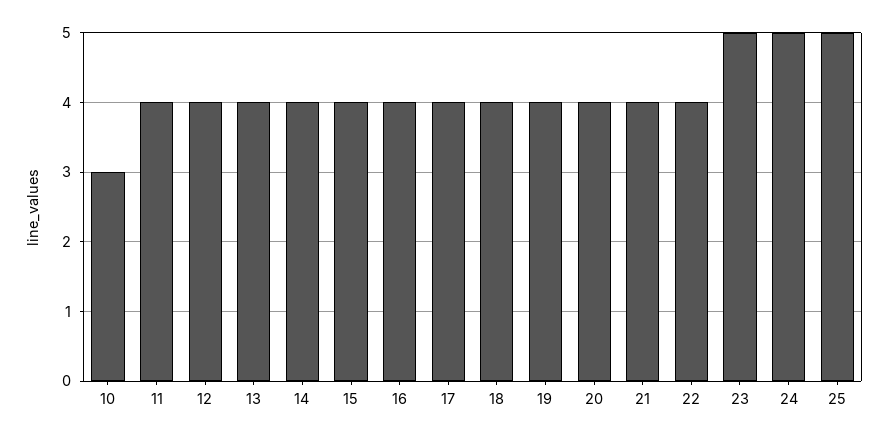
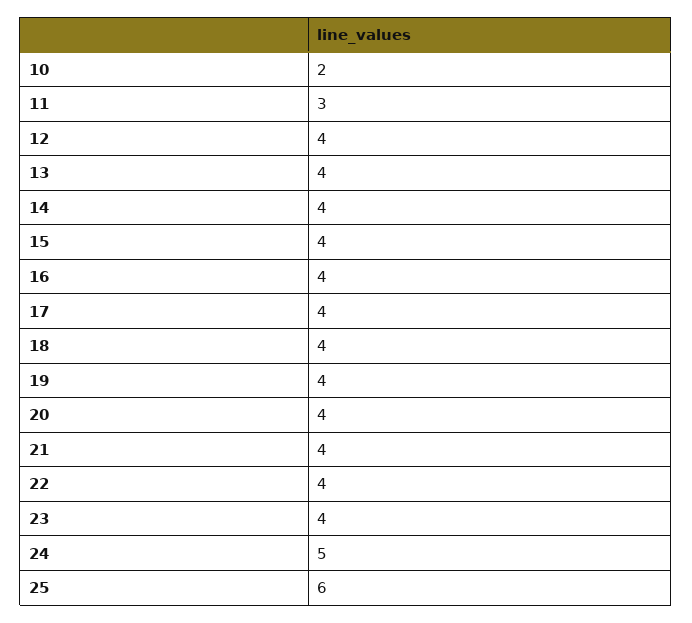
10: 3 -> 2
11: 4 -> 3
23: 5 -> 4
25: 5 -> 6

